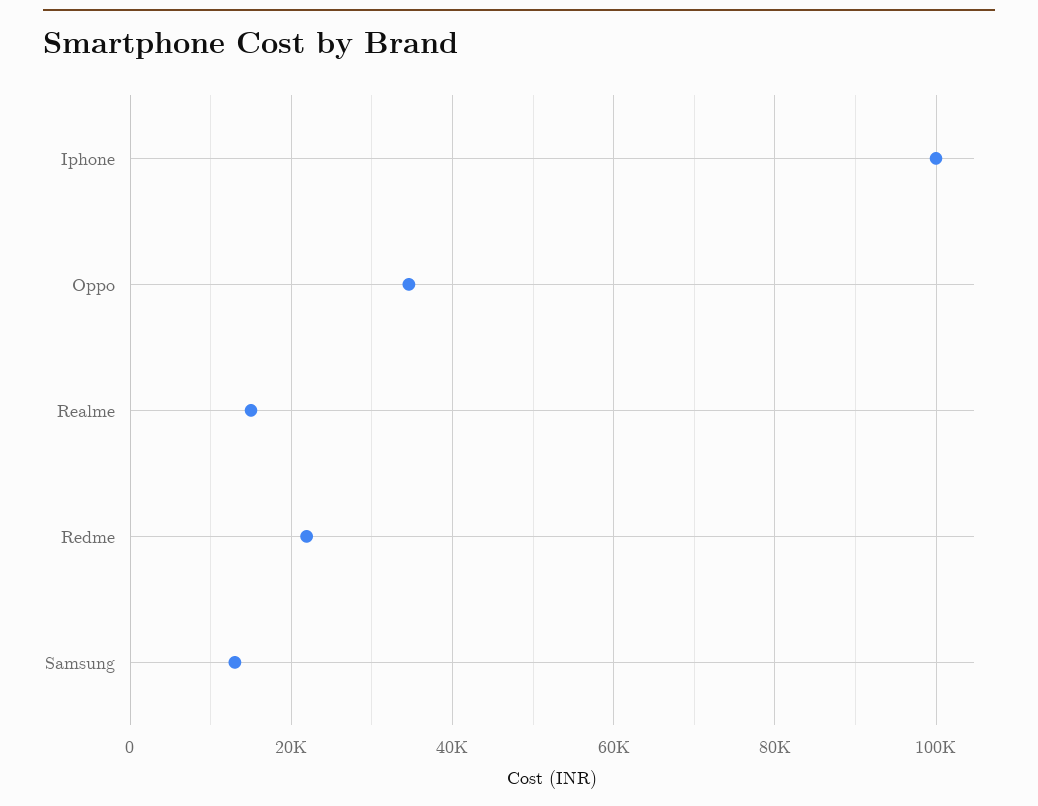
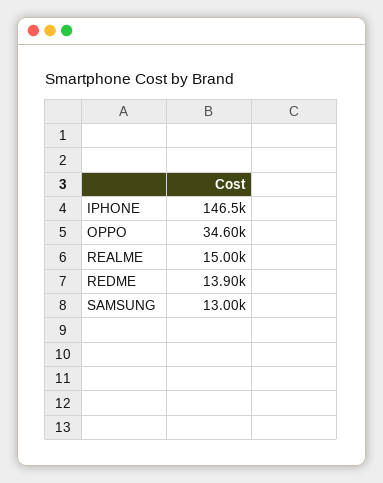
Iphone: 100000 -> 146500
Redme: 22000 -> 13900

